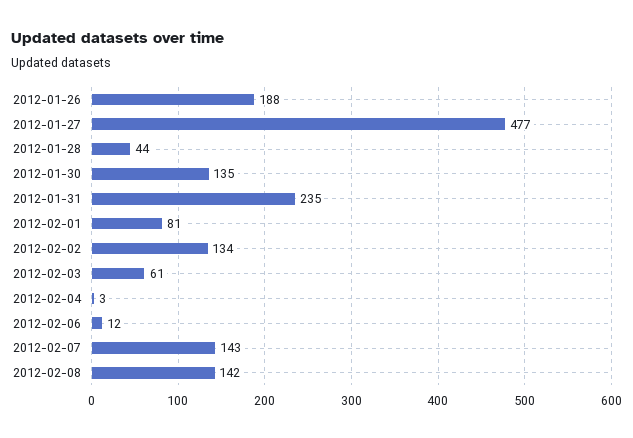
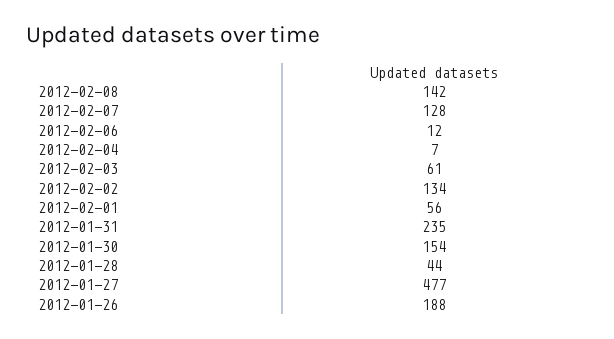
2012-01-30: 135 -> 154
2012-02-01: 81 -> 56
2012-02-04: 3 -> 7
2012-02-07: 143 -> 128

